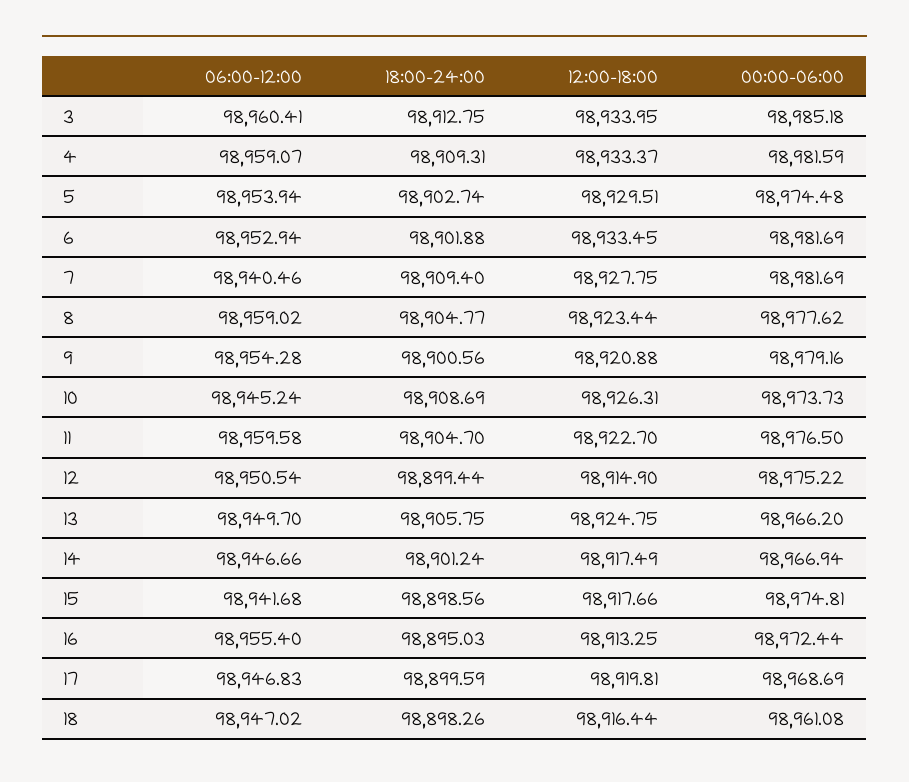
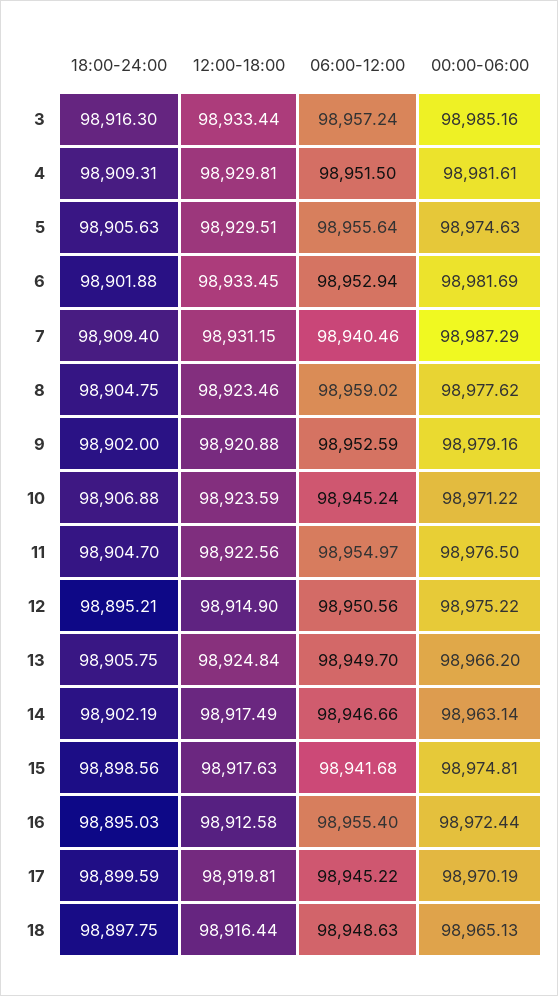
06:00-12:00, 3: 98960.41 -> 98957.24
18:00-24:00, 3: 98912.75 -> 98916.3
12:00-18:00, 3: 98933.95 -> 98933.44
00:00-06:00, 3: 98985.18 -> 98985.16
06:00-12:00, 4: 98959.07 -> 98951.5
12:00-18:00, 4: 98933.37 -> 98929.81
00:00-06:00, 4: 98981.59 -> 98981.61
06:00-12:00, 5: 98953.94 -> 98955.64
18:00-24:00, 5: 98902.74 -> 98905.63
00:00-06:00, 5: 98974.48 -> 98974.63
12:00-18:00, 7: 98927.75 -> 98931.15
00:00-06:00, 7: 98981.69 -> 98987.29
18:00-24:00, 8: 98904.77 -> 98904.75
12:00-18:00, 8: 98923.44 -> 98923.46
06:00-12:00, 9: 98954.28 -> 98952.59
18:00-24:00, 9: 98900.56 -> 98902
18:00-24:00, 10: 98908.69 -> 98906.88
12:00-18:00, 10: 98926.31 -> 98923.59
00:00-06:00, 10: 98973.73 -> 98971.22
06:00-12:00, 11: 98959.58 -> 98954.97
12:00-18:00, 11: 98922.7 -> 98922.56
06:00-12:00, 12: 98950.54 -> 98950.56
18:00-24:00, 12: 98899.44 -> 98895.21
12:00-18:00, 13: 98924.75 -> 98924.84
18:00-24:00, 14: 98901.24 -> 98902.19
00:00-06:00, 14: 98966.94 -> 98963.14
12:00-18:00, 15: 98917.66 -> 98917.63
12:00-18:00, 16: 98913.25 -> 98912.58
06:00-12:00, 17: 98946.83 -> 98945.22
00:00-06:00, 17: 98968.69 -> 98970.19
06:00-12:00, 18: 98947.02 -> 98948.63
18:00-24:00, 18: 98898.26 -> 98897.75
00:00-06:00, 18: 98961.08 -> 98965.13

